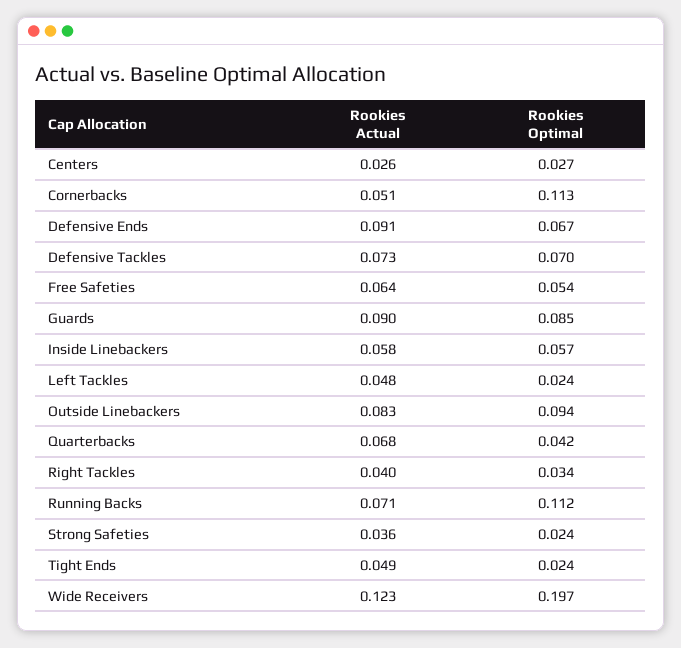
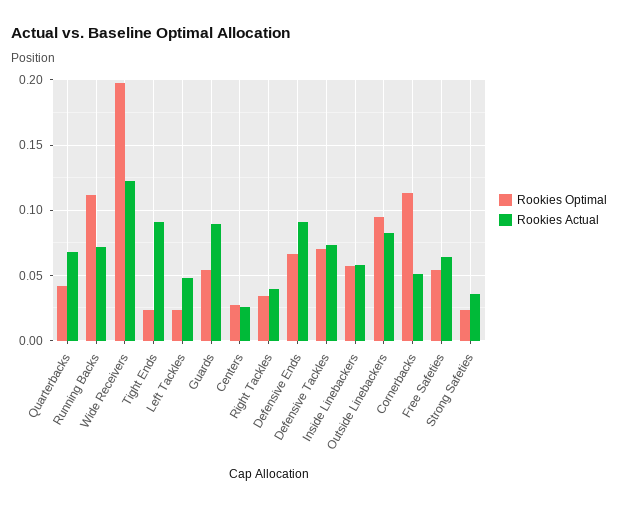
Rookies Optimal, Guards: 0.085 -> 0.055
Rookies Actual, Tight Ends: 0.049 -> 0.09

